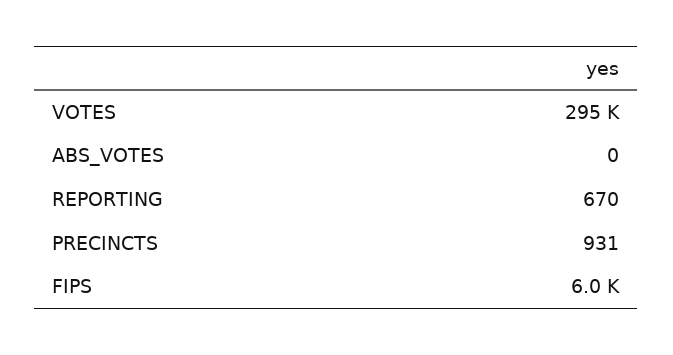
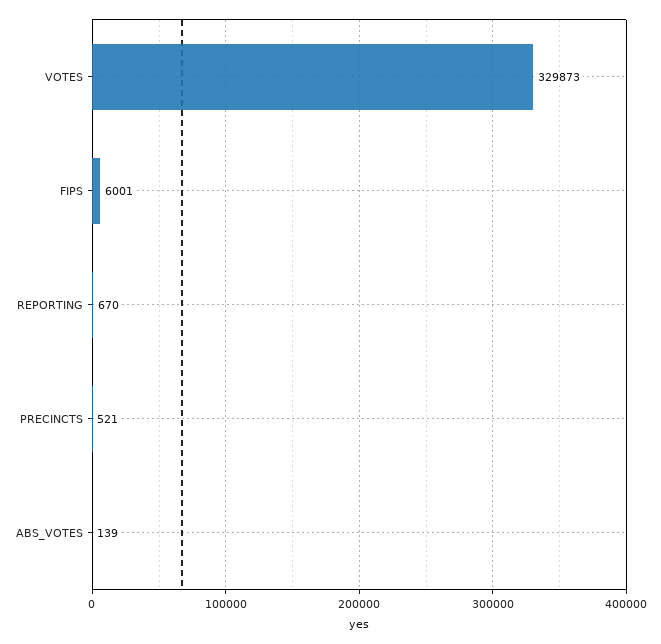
VOTES: 295000 -> 329873
ABS_VOTES: 0 -> 139
PRECINCTS: 931 -> 521

